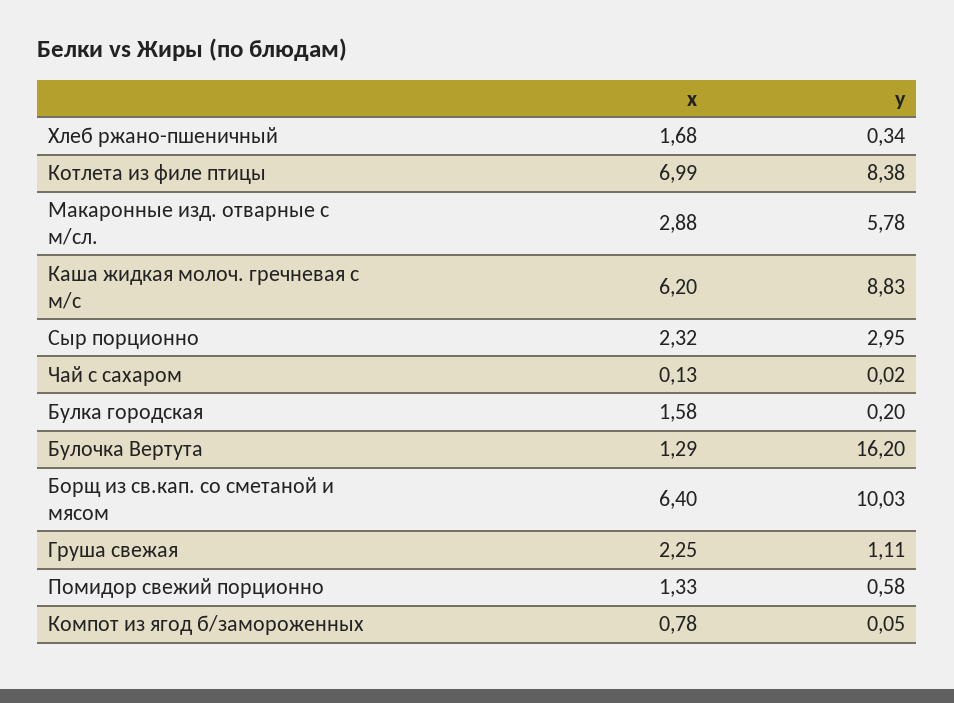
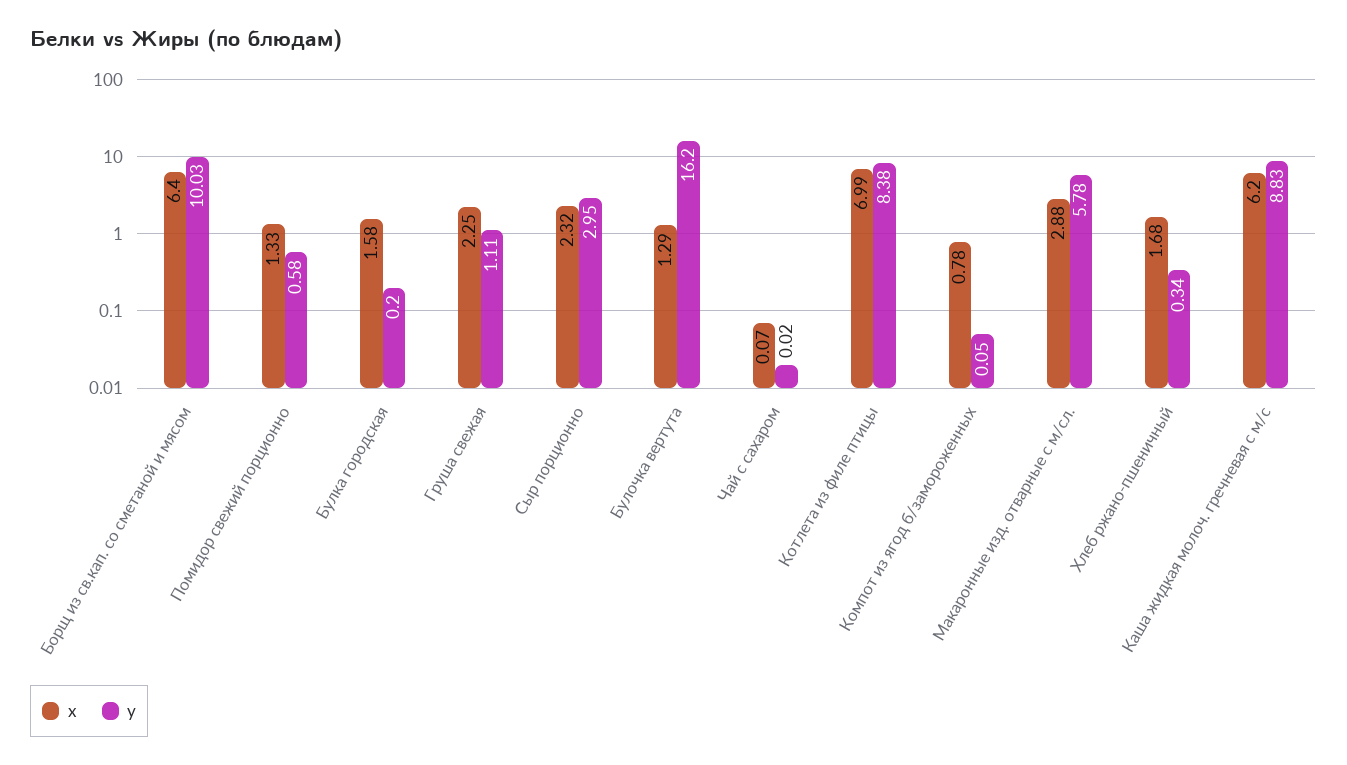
x, Чай с сахаром: 0.13 -> 0.07

